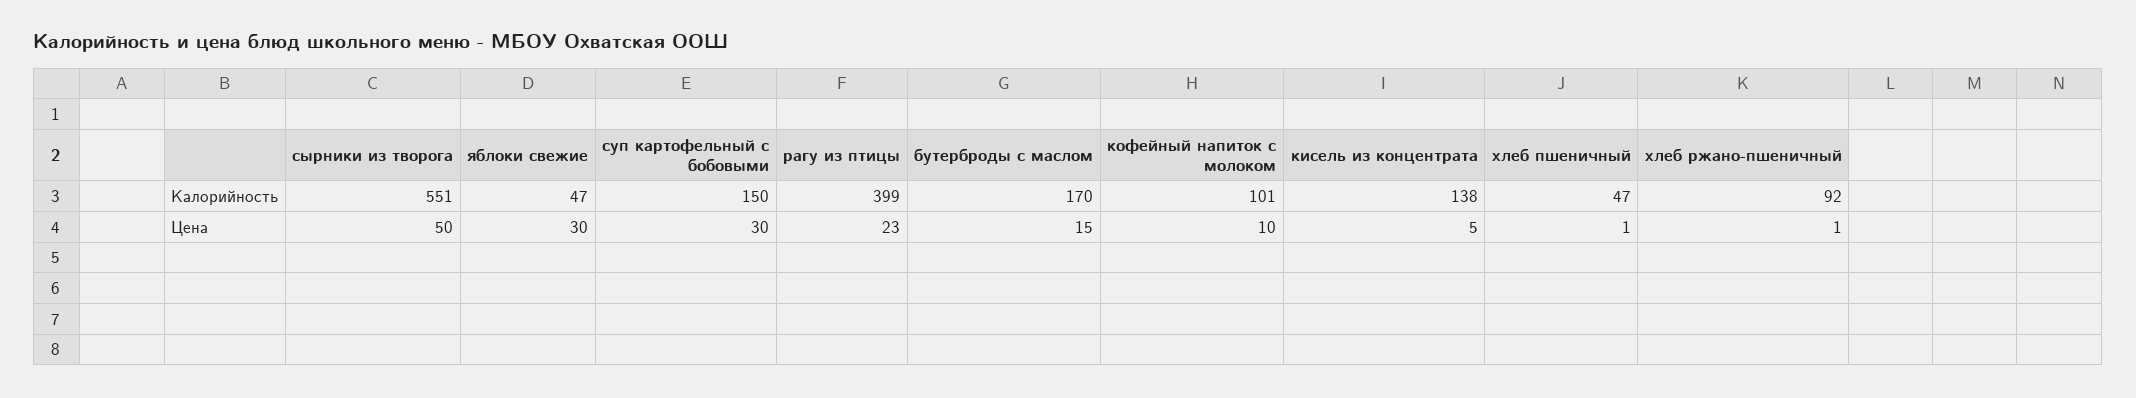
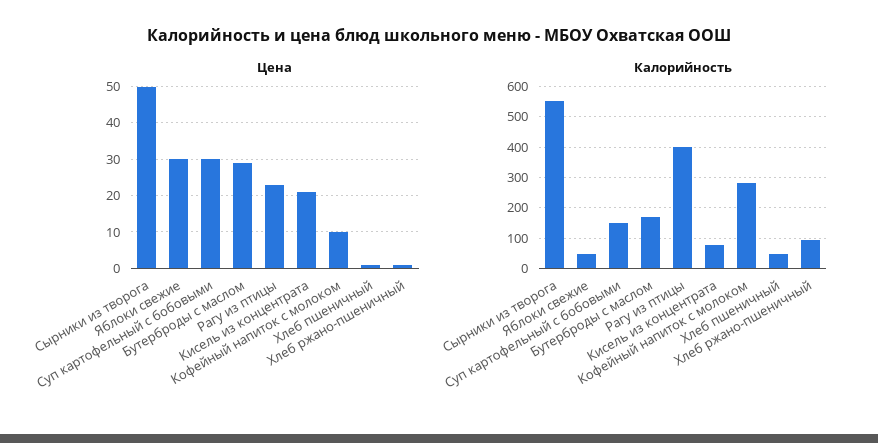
Калорийность, кофейный напиток с молоком: 101 -> 280
Калорийность, кисель из концентрата: 138 -> 80
Цена, бутерброды с маслом: 15 -> 30
Цена, кисель из концентрата: 5 -> 20

